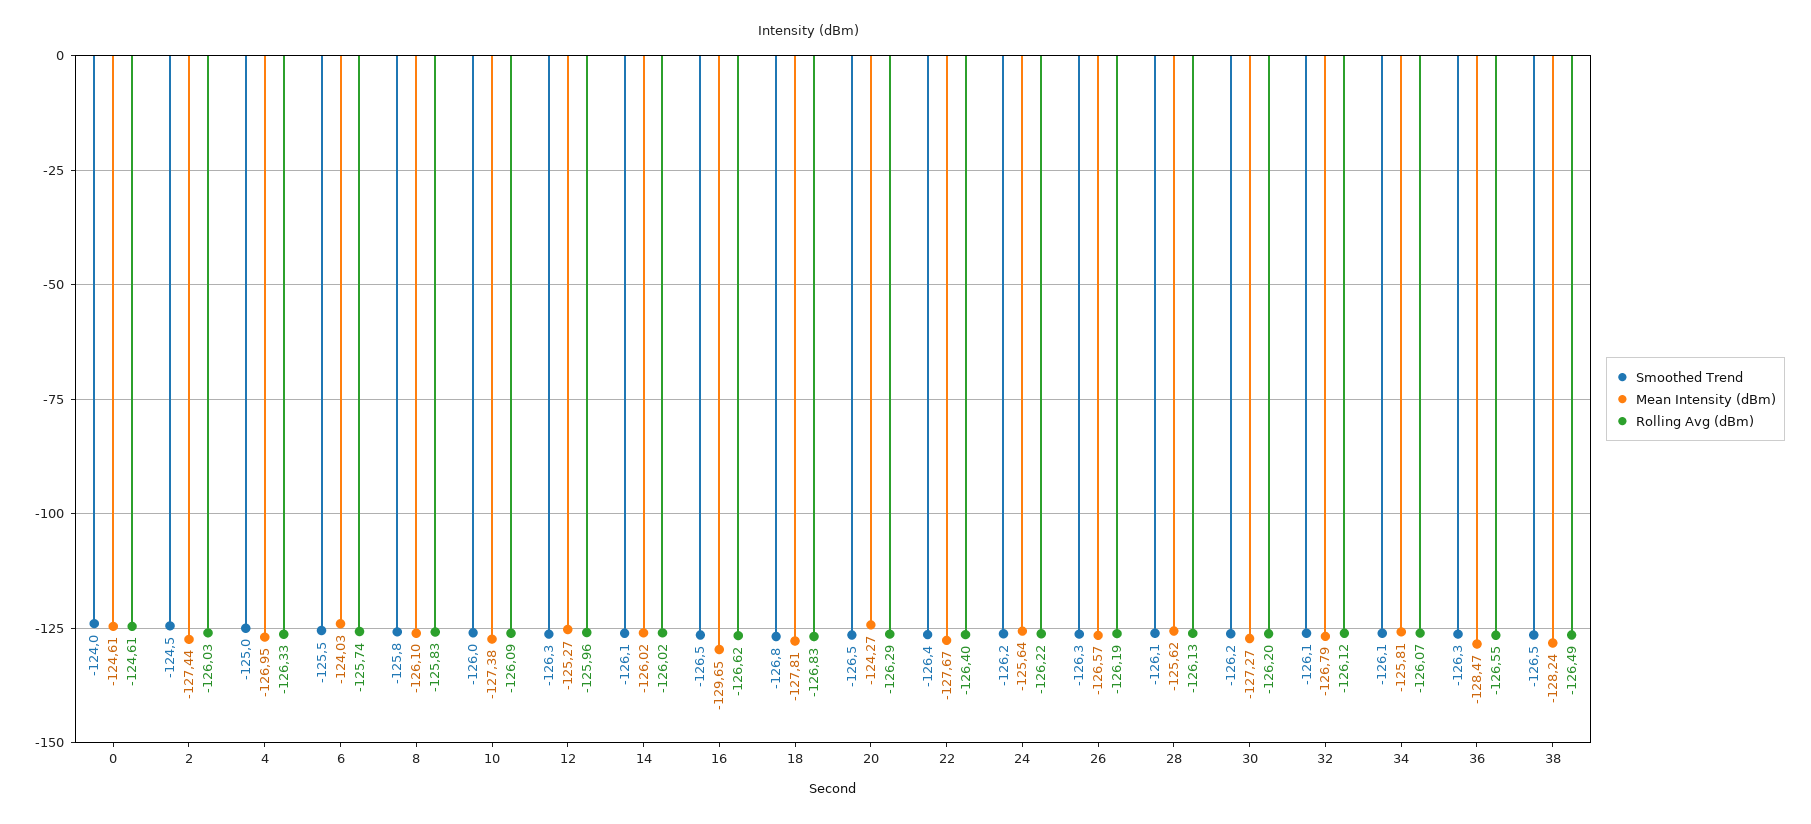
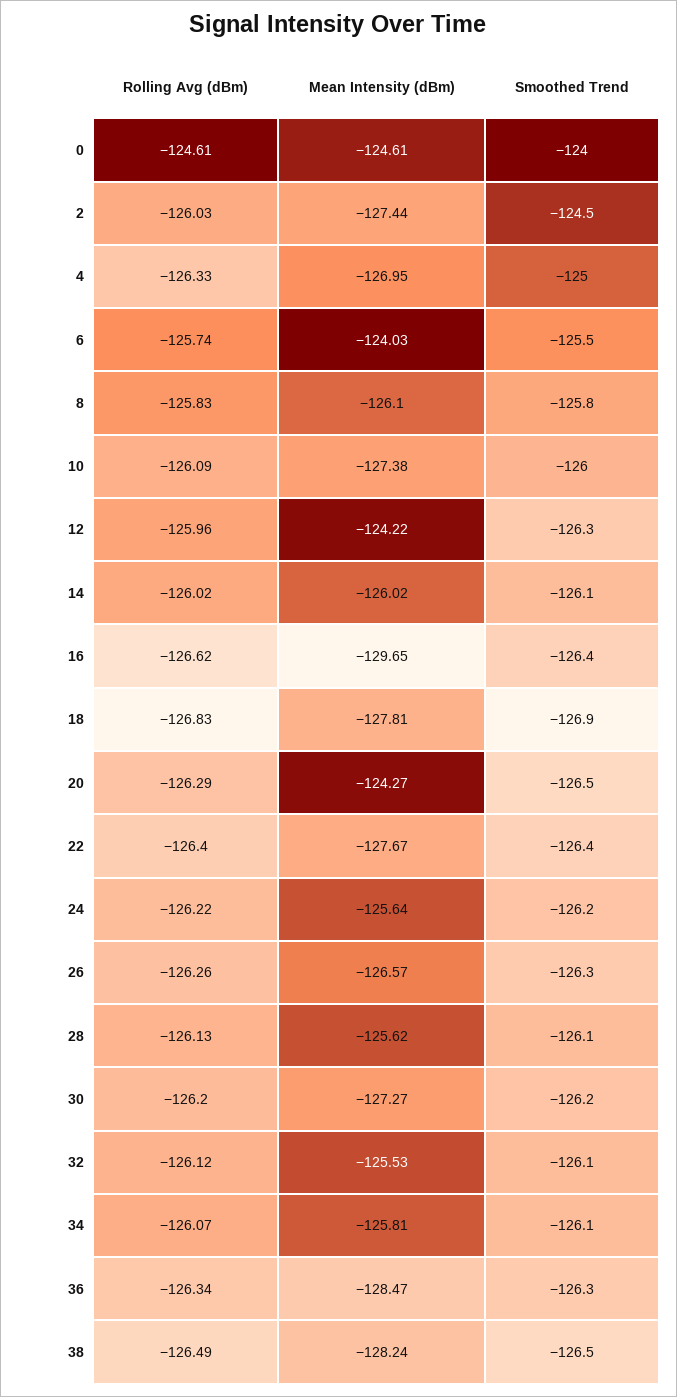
Mean Intensity (dBm), 12: -125.27 -> -124.22
Smoothed Trend, 16: -126.5 -> -126.4
Smoothed Trend, 18: -126.8 -> -126.9
Rolling Avg (dBm), 26: -126.19 -> -126.26
Mean Intensity (dBm), 32: -126.79 -> -125.53
Rolling Avg (dBm), 36: -126.55 -> -126.34

